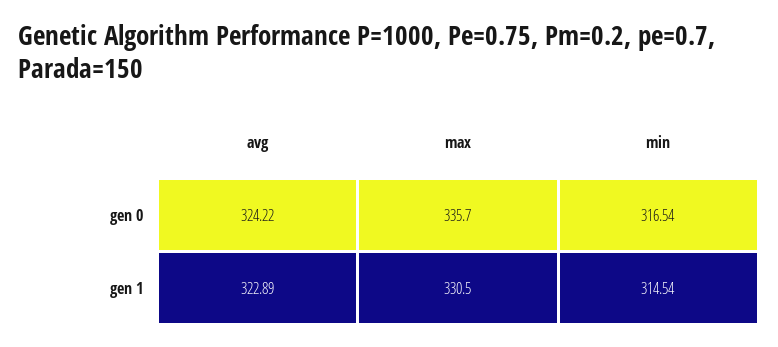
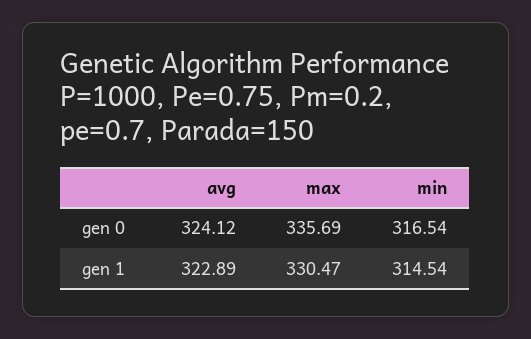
avg, gen 0: 324.22 -> 324.12

